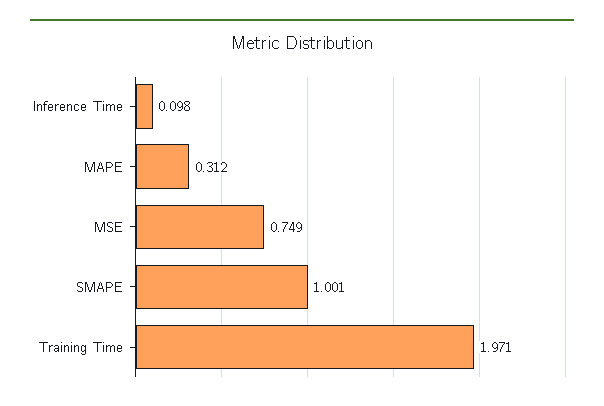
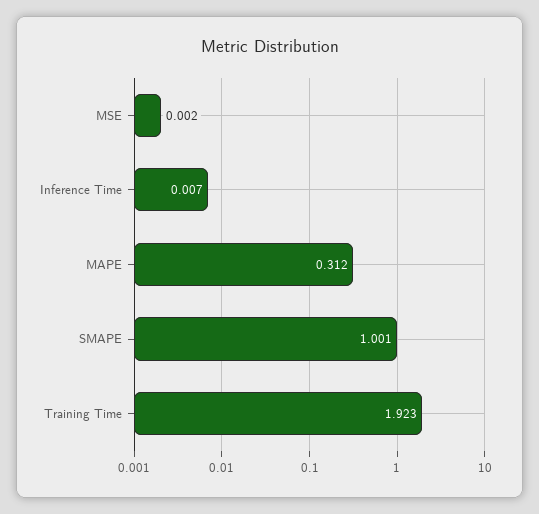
Inference Time: 0.098 -> 0.007
MSE: 0.749 -> 0.002
Training Time: 1.971 -> 1.923

